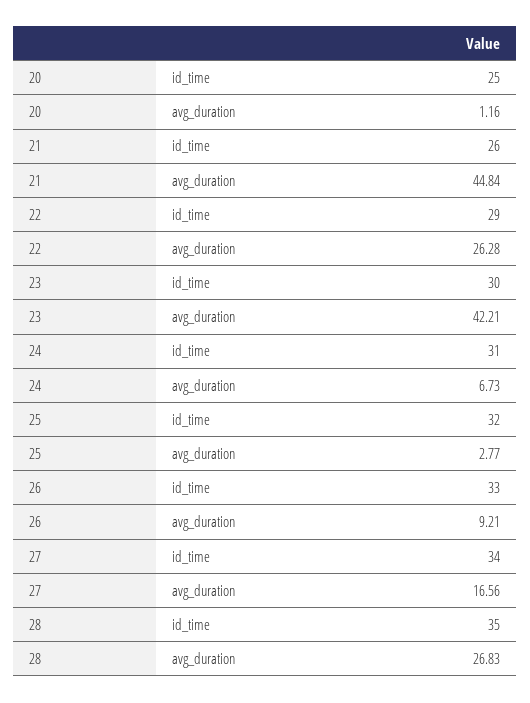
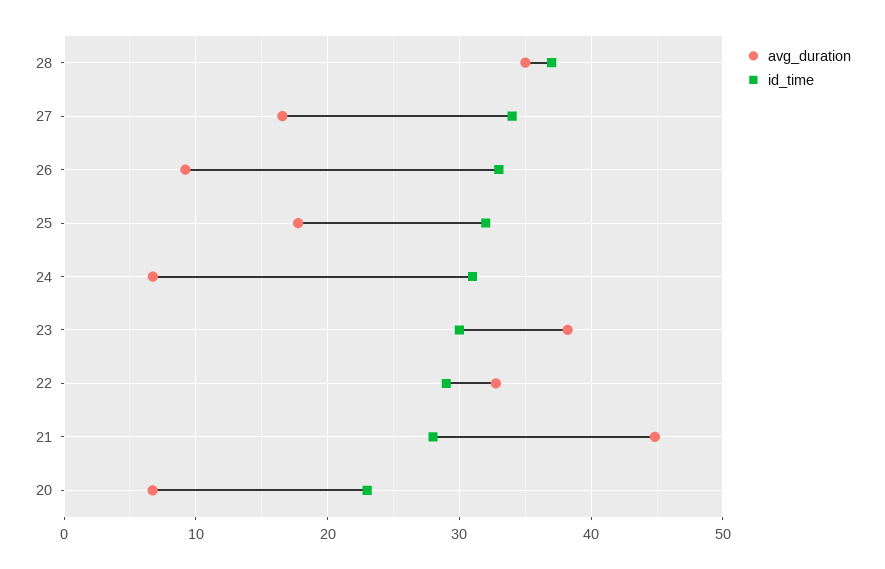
id_time, 20: 25 -> 23
avg_duration, 20: 1.16 -> 7
id_time, 21: 26 -> 28
avg_duration, 22: 26.28 -> 33
avg_duration, 23: 42.21 -> 38
avg_duration, 25: 2.77 -> 18
id_time, 28: 35 -> 37
avg_duration, 28: 26.83 -> 35

